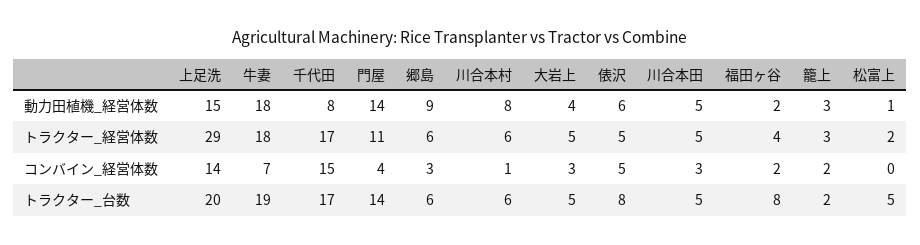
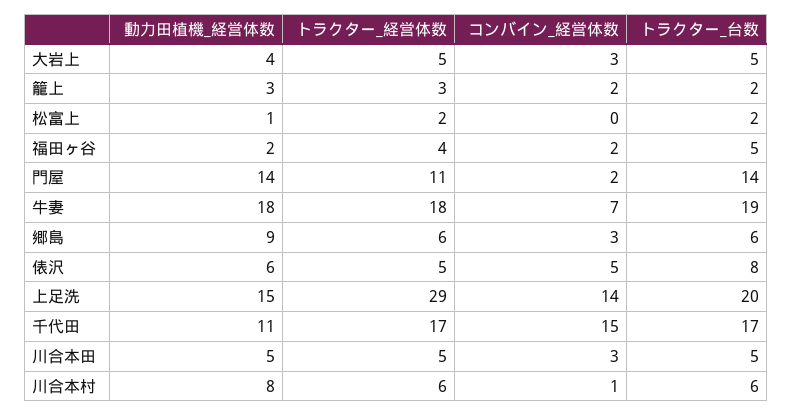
千代田, 動力田植機_経営体数: 8 -> 11
門屋, コンバイン_経営体数: 4 -> 2
福田ヶ谷, トラクター_台数: 8 -> 5
松富上, トラクター_台数: 5 -> 2

